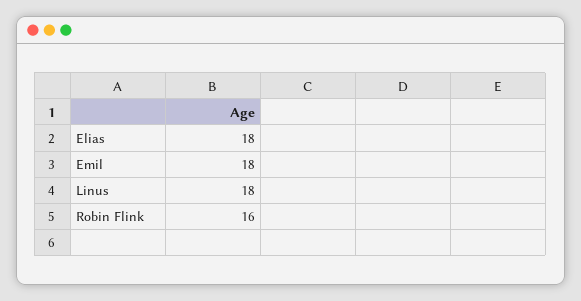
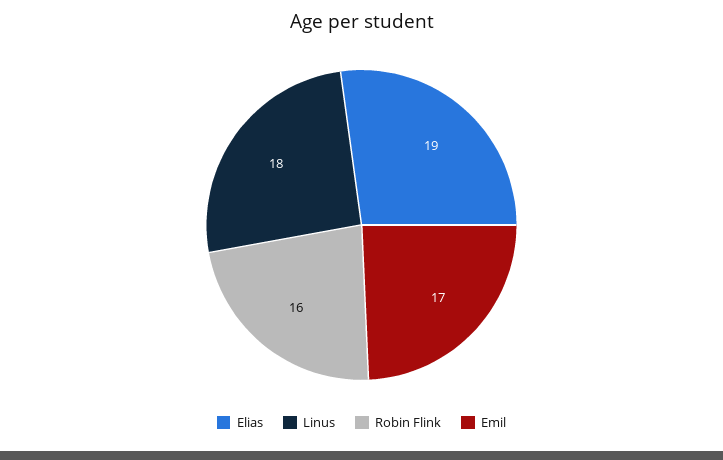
Elias: 18 -> 19
Emil: 18 -> 17

